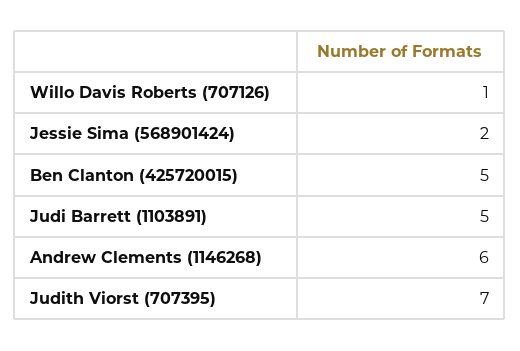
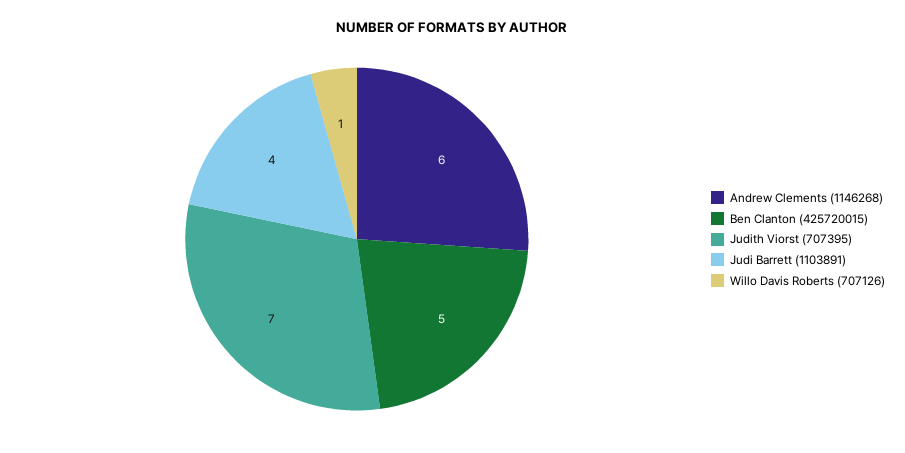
Jessie Sima (568901424): 2 -> none
Judi Barrett (1103891): 5 -> 4

